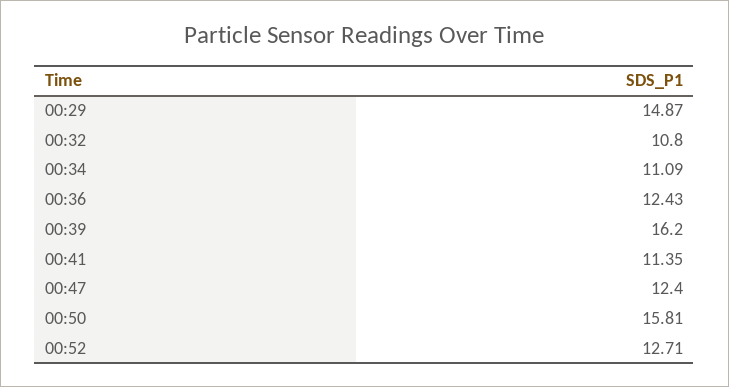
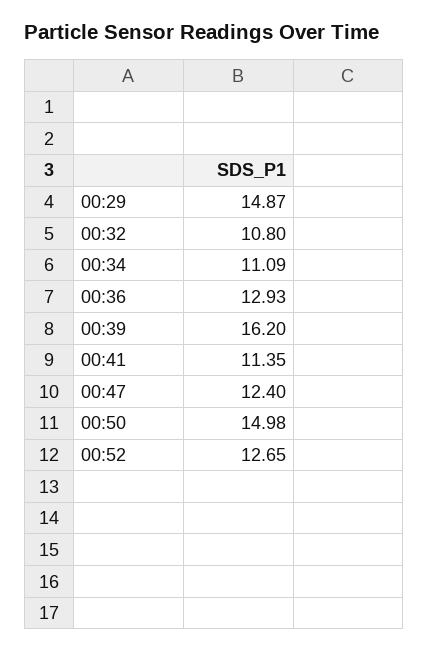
00:36: 12.43 -> 12.93
00:50: 15.81 -> 14.98
00:52: 12.71 -> 12.65

